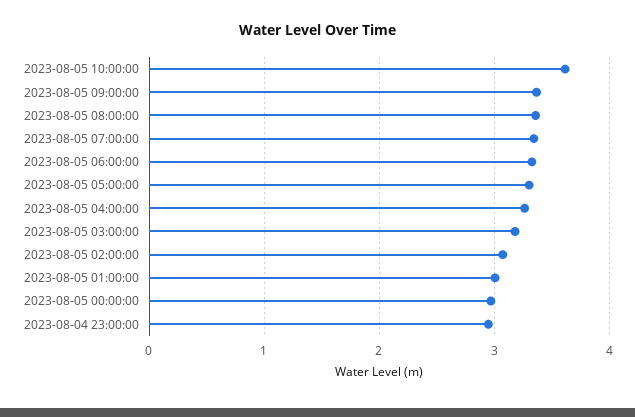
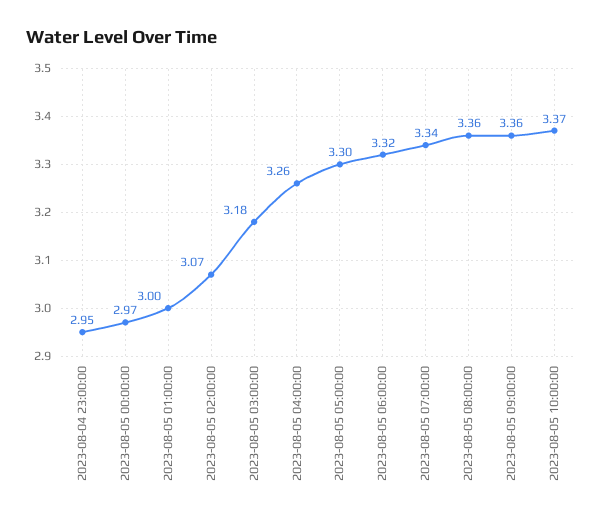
2023-08-05 10:00:00: 3.6 -> 3.37

